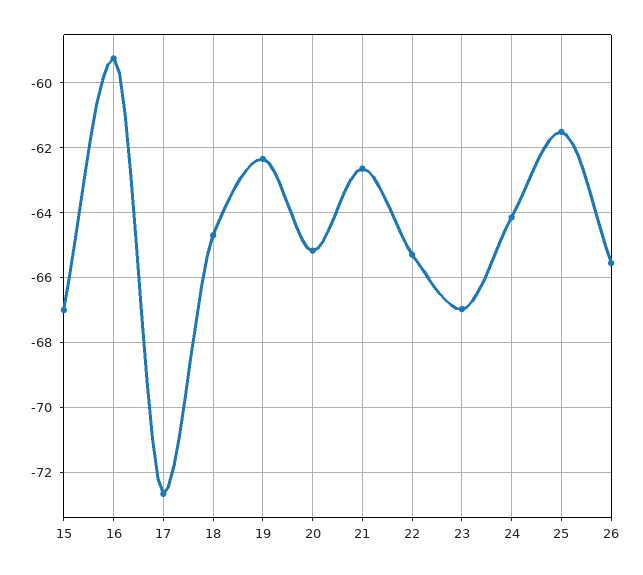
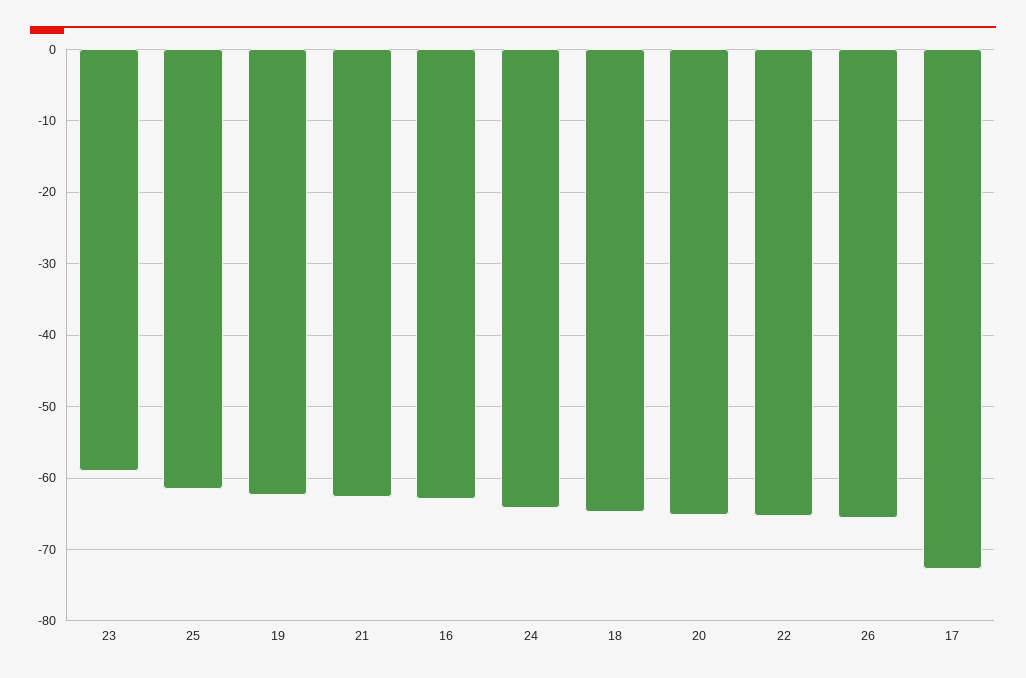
15: -67 -> none
16: -59.2 -> -63
23: -67 -> -59

